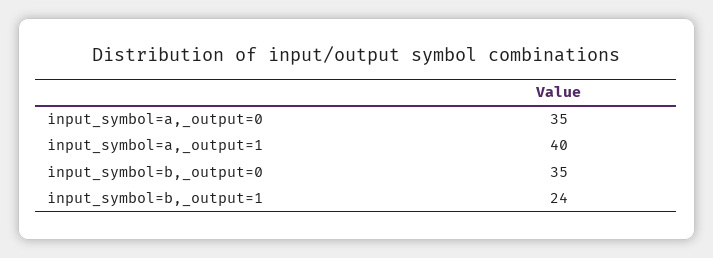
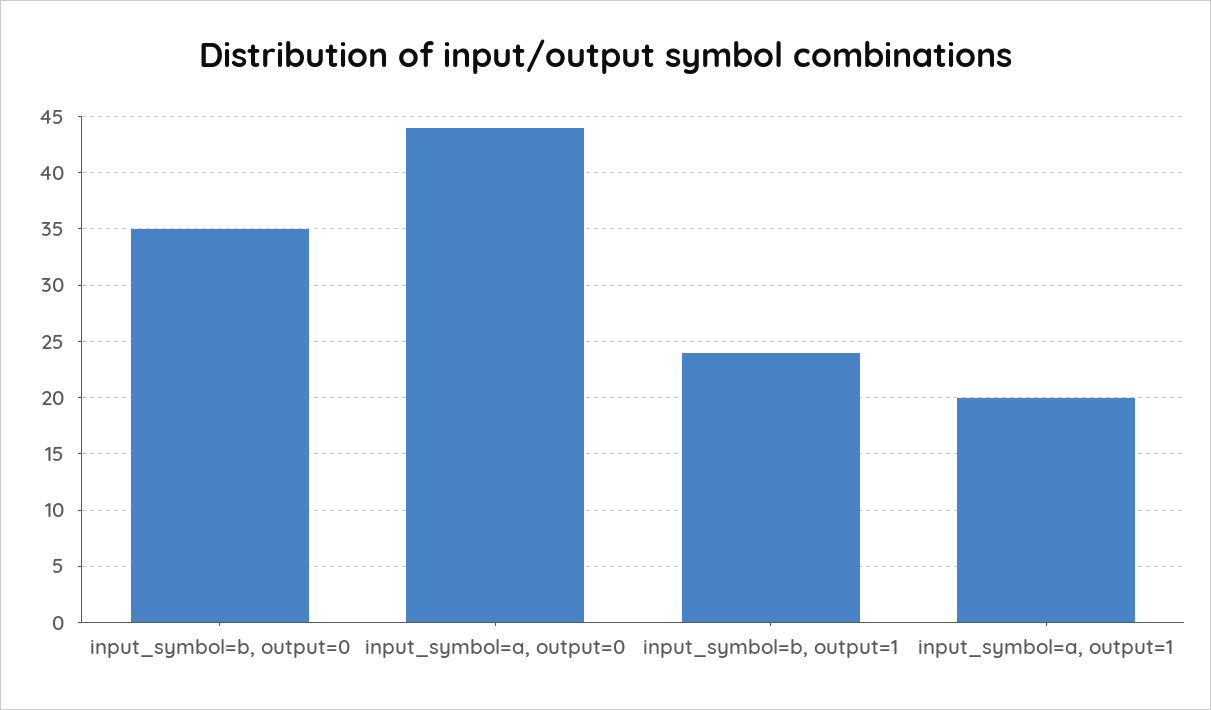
input_symbol=a,_output=0: 35 -> 44
input_symbol=a,_output=1: 40 -> 20

